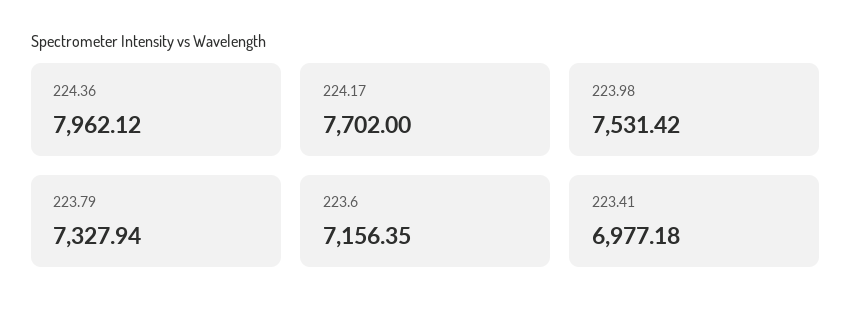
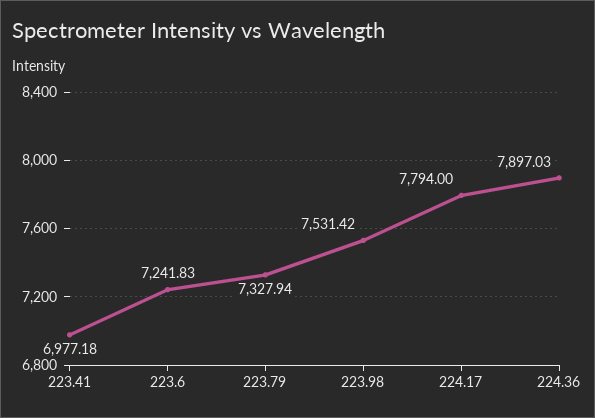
224.36: 7962.12 -> 7897.03
224.17: 7702 -> 7794
223.6: 7156.35 -> 7241.83

